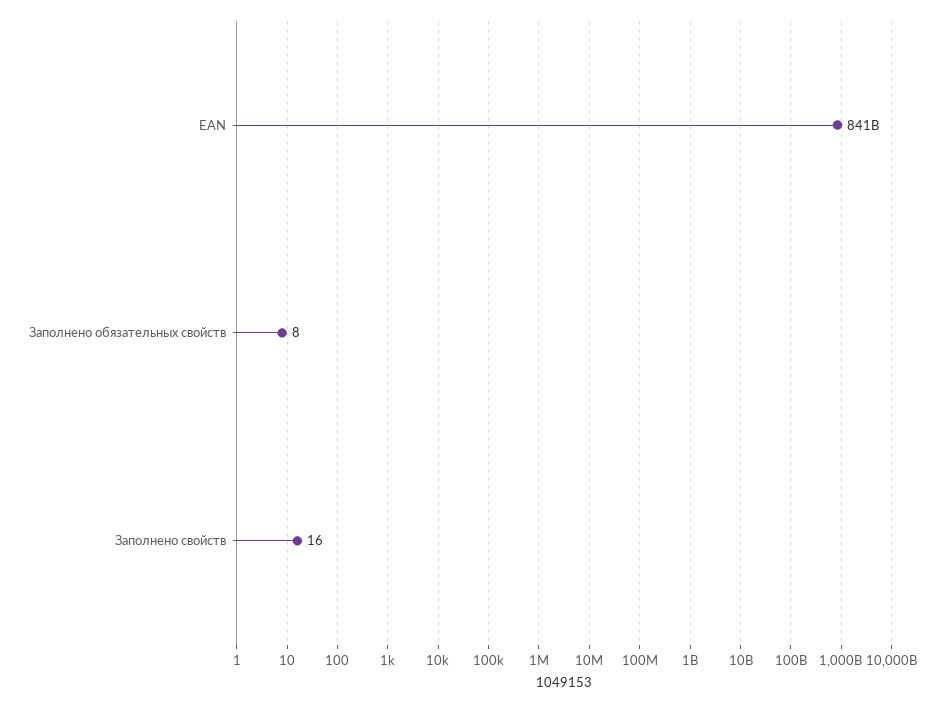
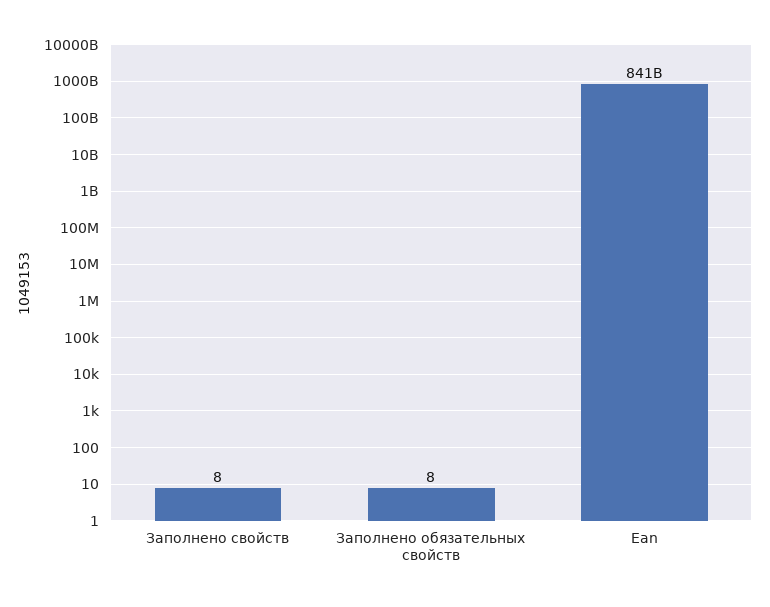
Заполнено свойств: 16 -> 8

